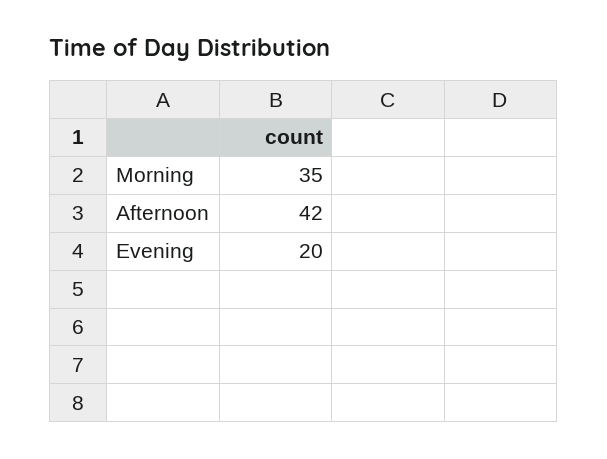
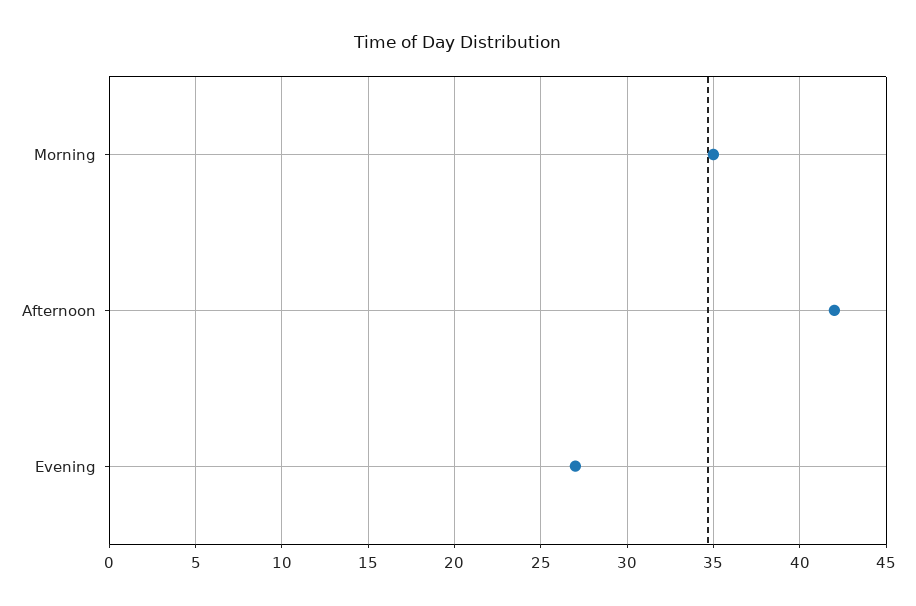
Evening: 20 -> 27

